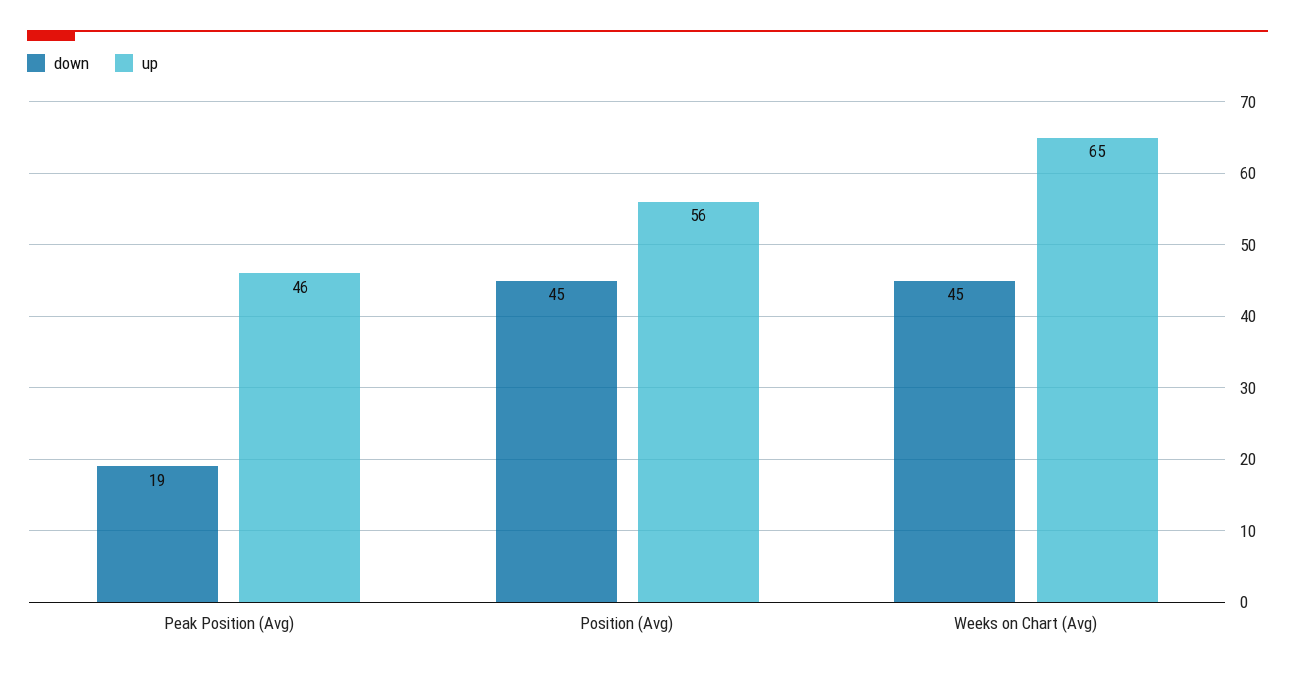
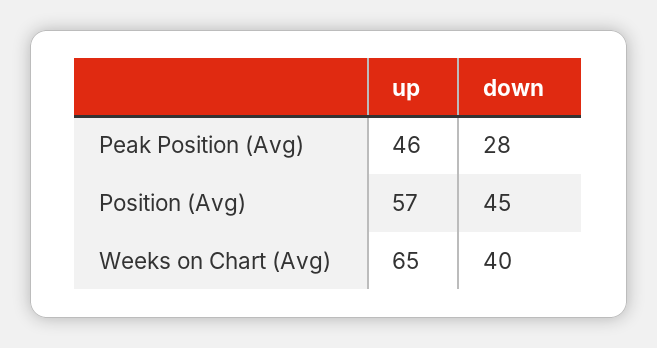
down, Peak Position (Avg): 19 -> 28
up, Position (Avg): 56 -> 57
down, Weeks on Chart (Avg): 45 -> 40

